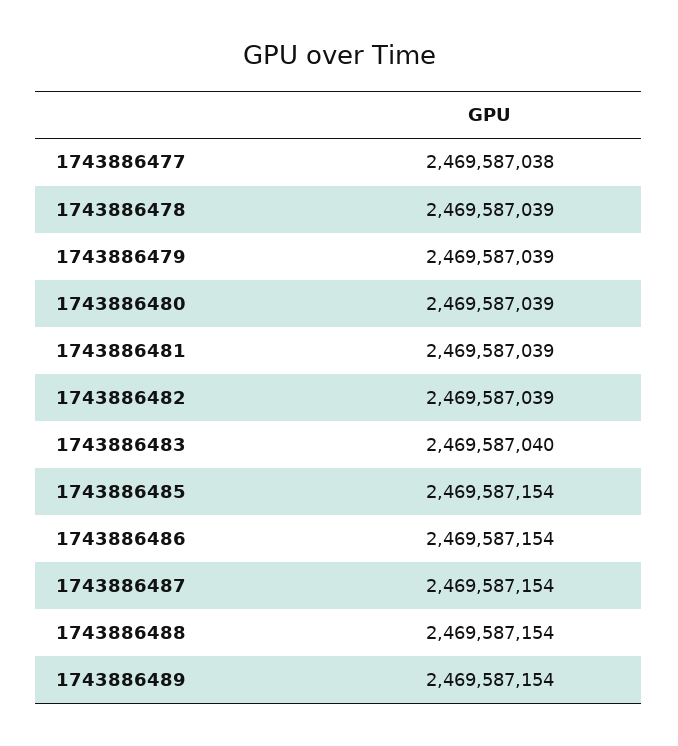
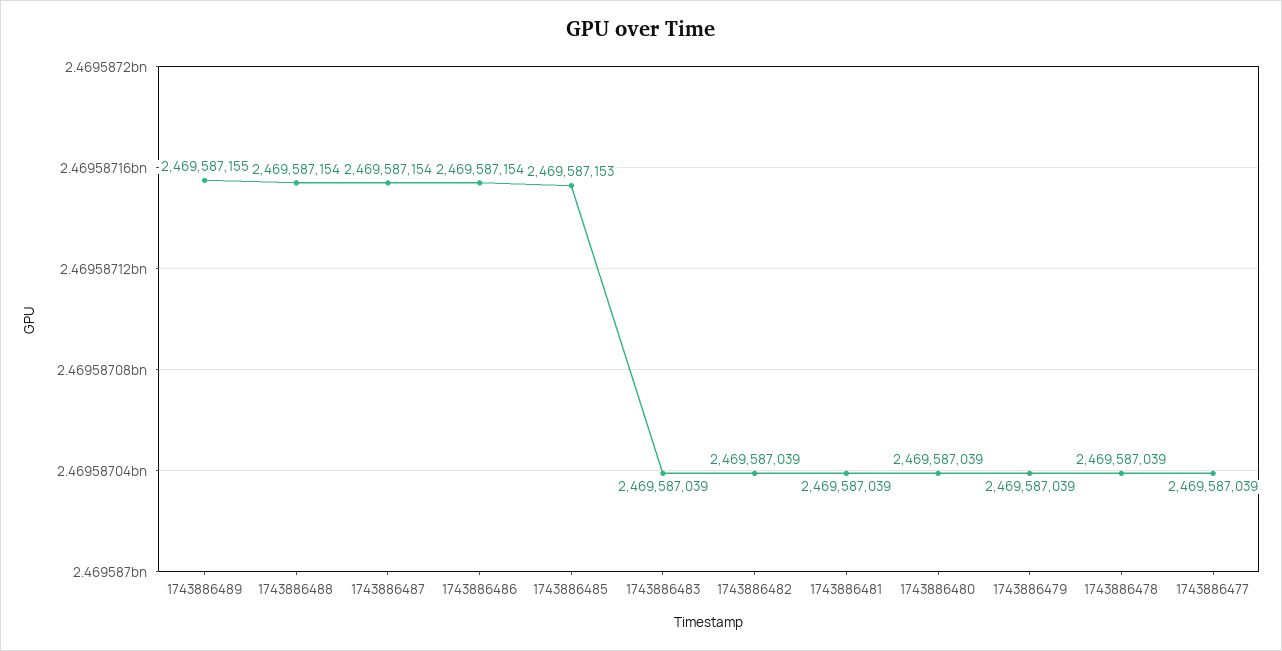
1743886477: 2469587038 -> 2469587039
1743886483: 2469587040 -> 2469587039
1743886485: 2469587154 -> 2469587153
1743886489: 2469587154 -> 2469587155

